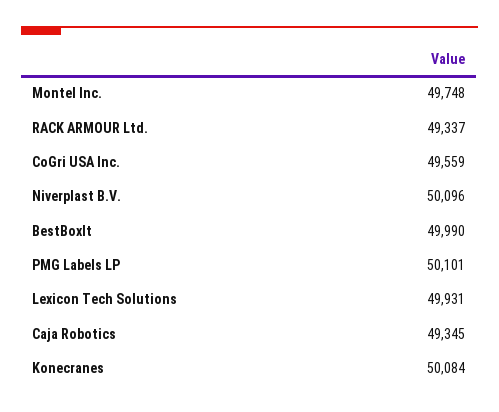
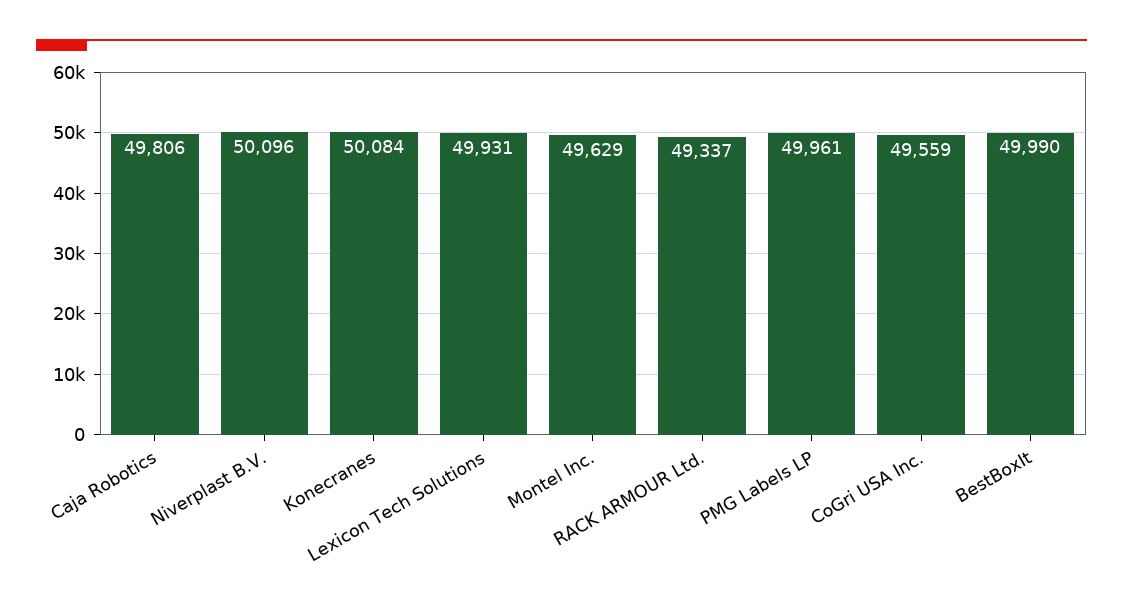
Montel Inc.: 49748 -> 49629
PMG Labels LP: 50101 -> 49961
Caja Robotics: 49345 -> 49806

